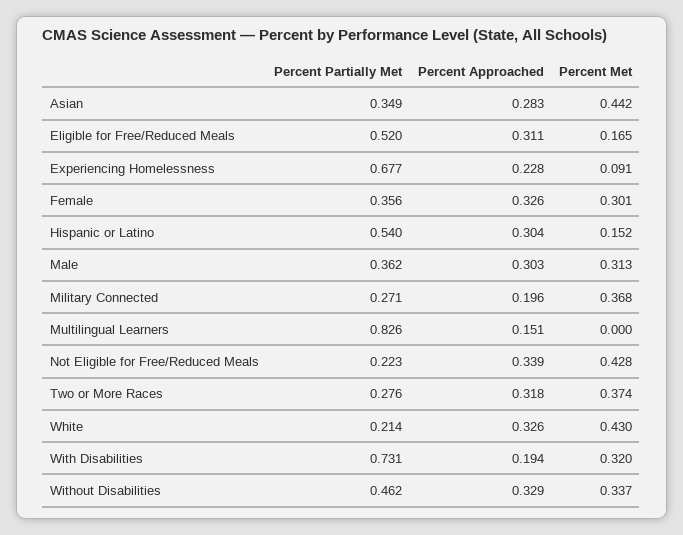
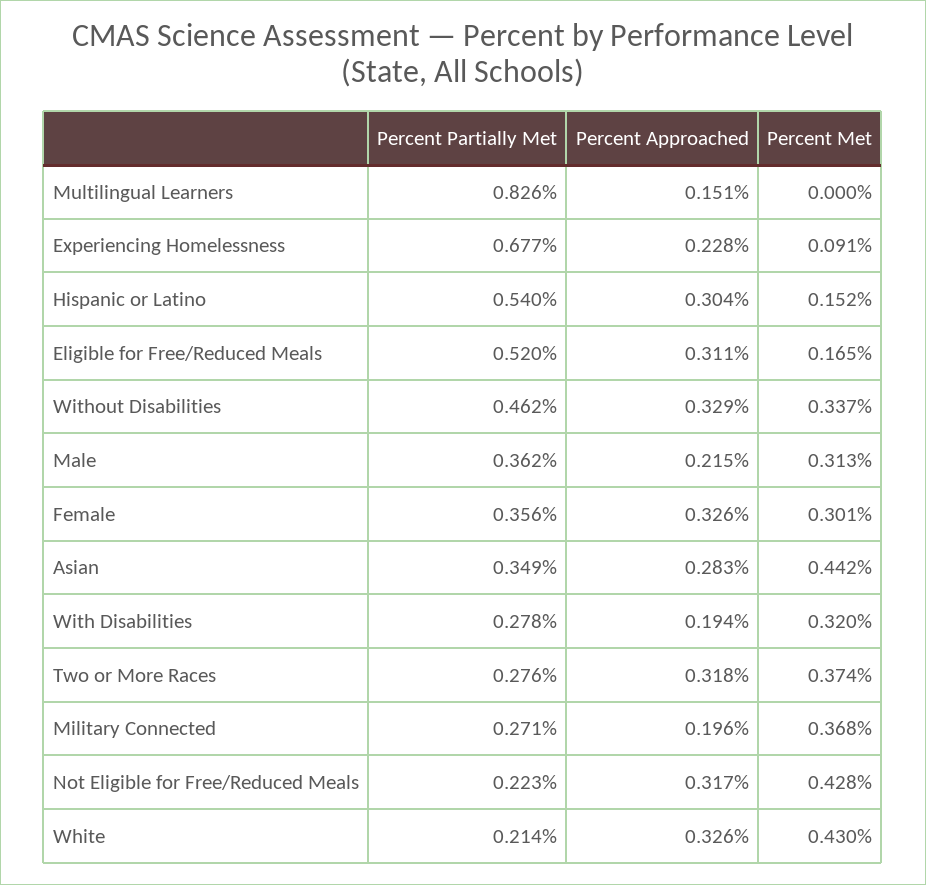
Percent Approached, Male: 0.303 -> 0.215
Percent Approached, Not Eligible for Free/Reduced Meals: 0.339 -> 0.317
Percent Partially Met, With Disabilities: 0.731 -> 0.278

